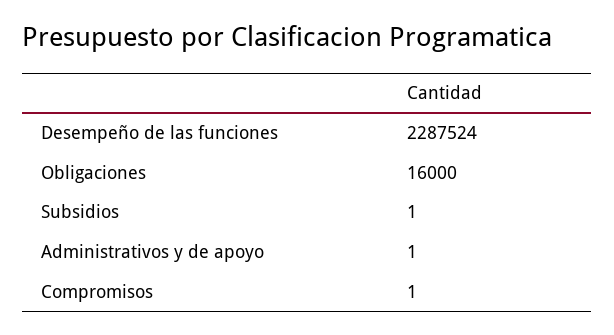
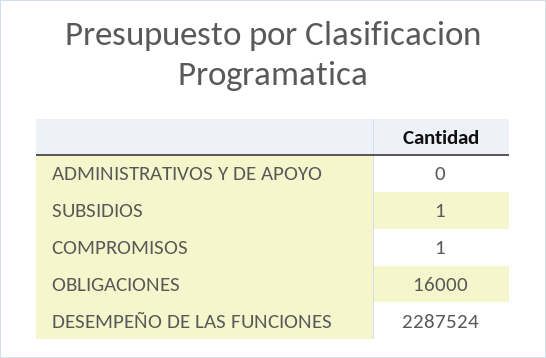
Administrativos y de apoyo: 1 -> 0

